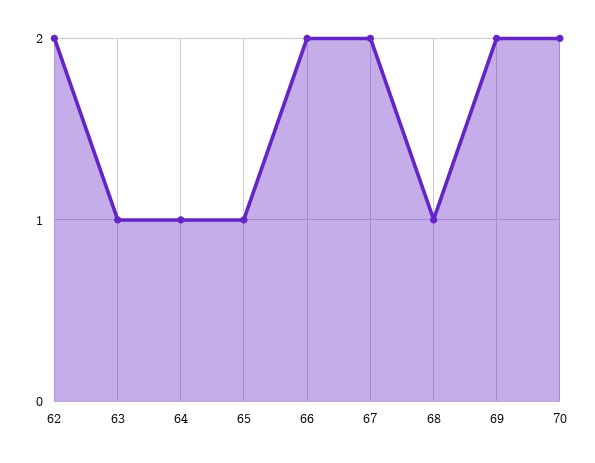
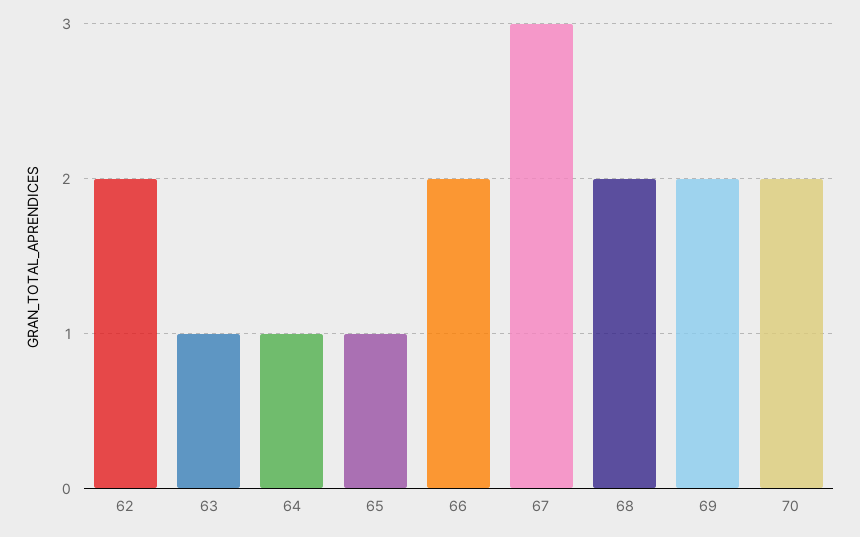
67: 2 -> 3
68: 1 -> 2

